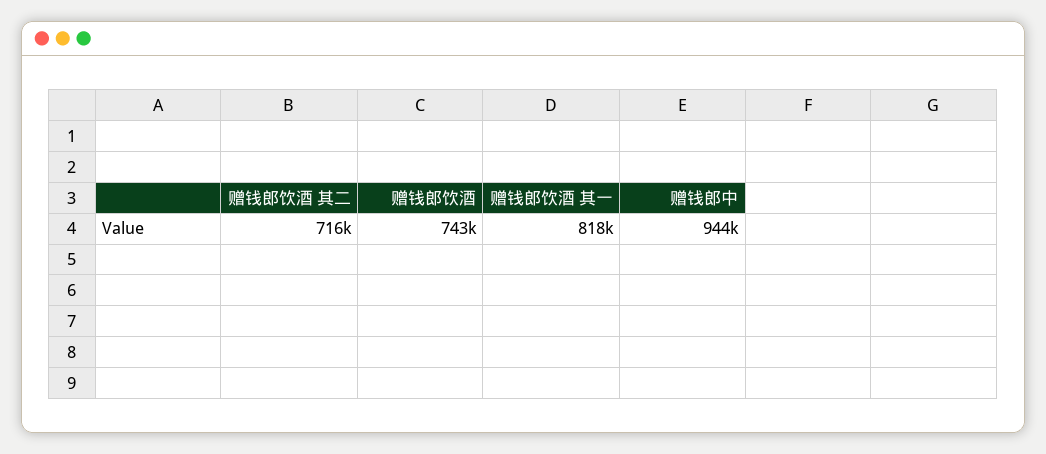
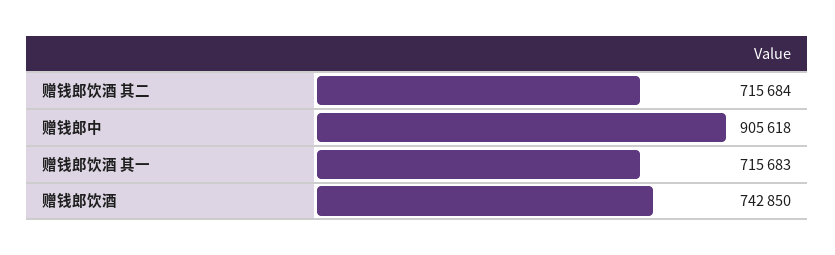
赠钱郎饮酒 其一: 818000 -> 715683
赠钱郎中: 944000 -> 905618

